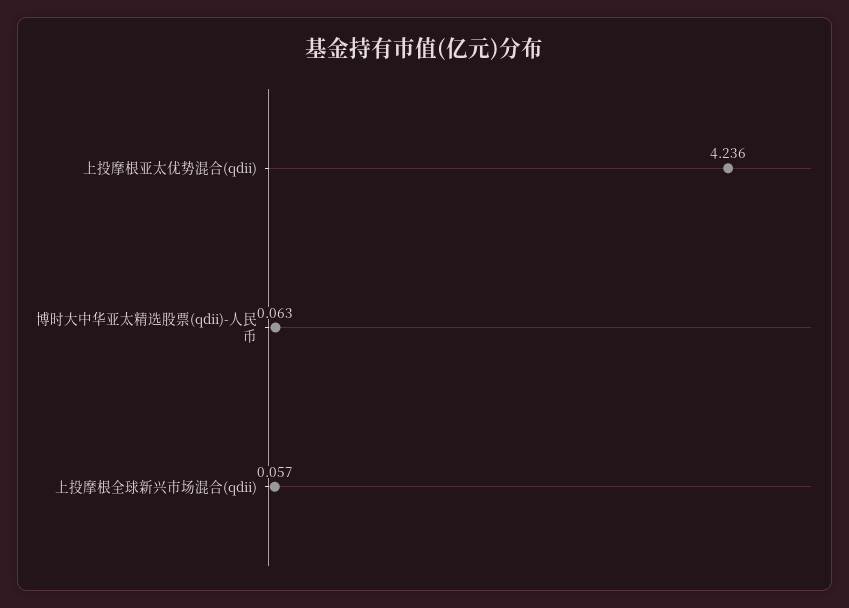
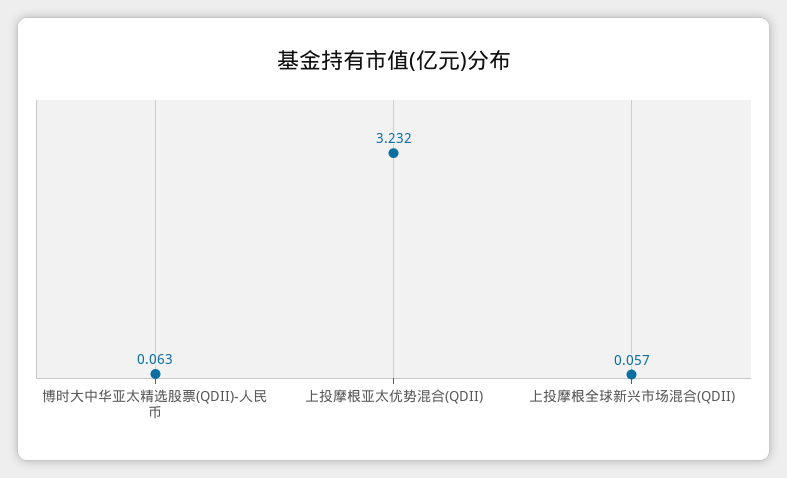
上投摩根亚太优势混合(qdii): 4.236 -> 3.232

